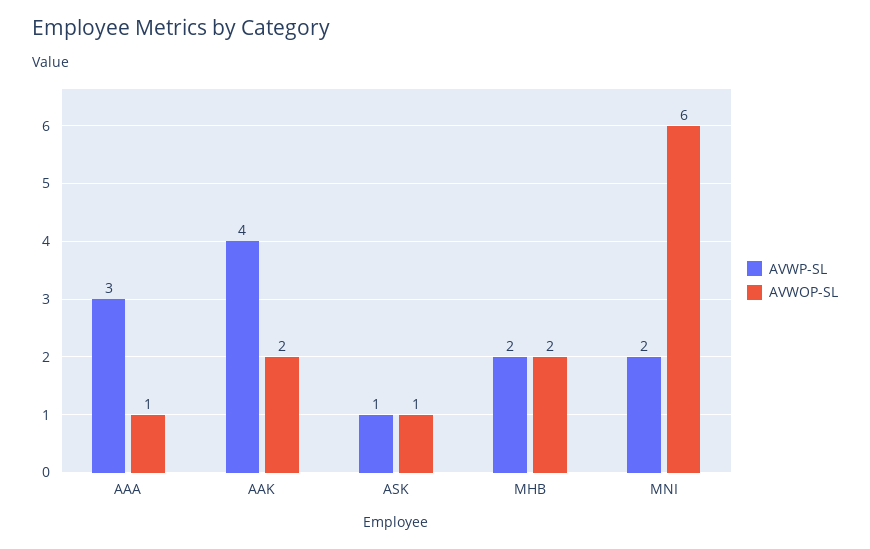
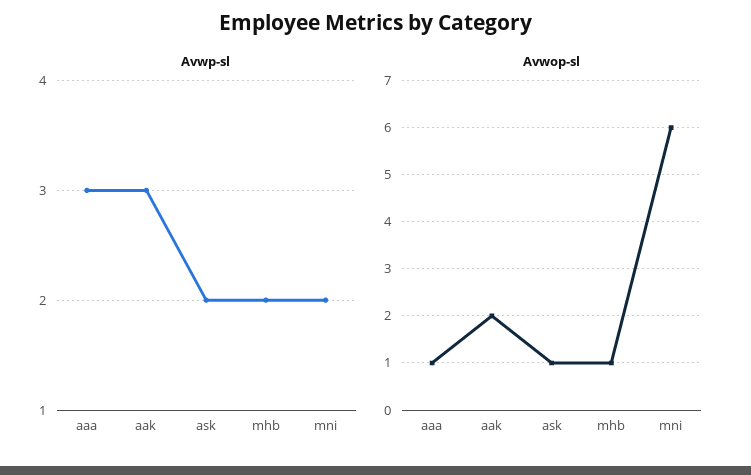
AVWP-SL, AAK: 4 -> 3
AVWP-SL, ASK: 1 -> 2
AVWOP-SL, MHB: 2 -> 1

